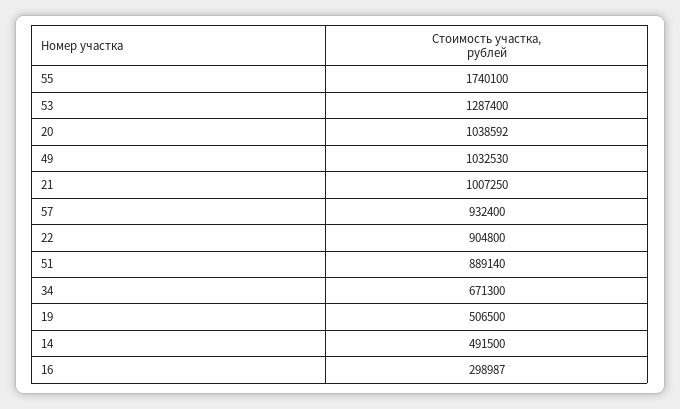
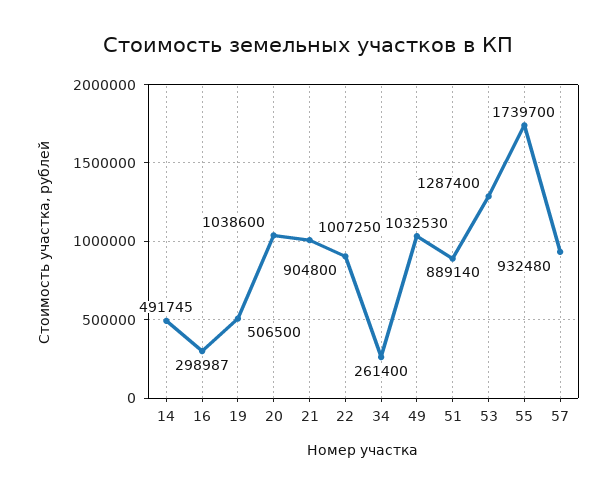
55: 1740100 -> 1739700
20: 1038592 -> 1038600
57: 932400 -> 932480
34: 671300 -> 261400
14: 491500 -> 491745

